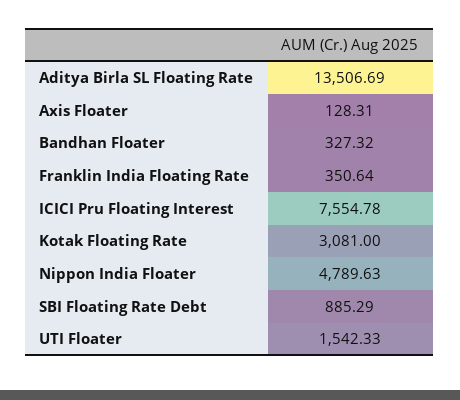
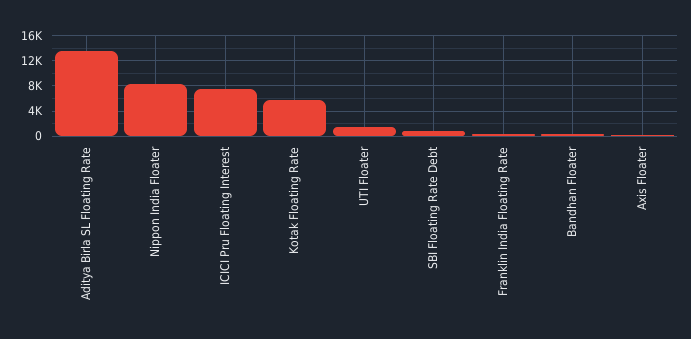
Kotak Floating Rate: 3081 -> 6000
Nippon India Floater: 4789.63 -> 8000

